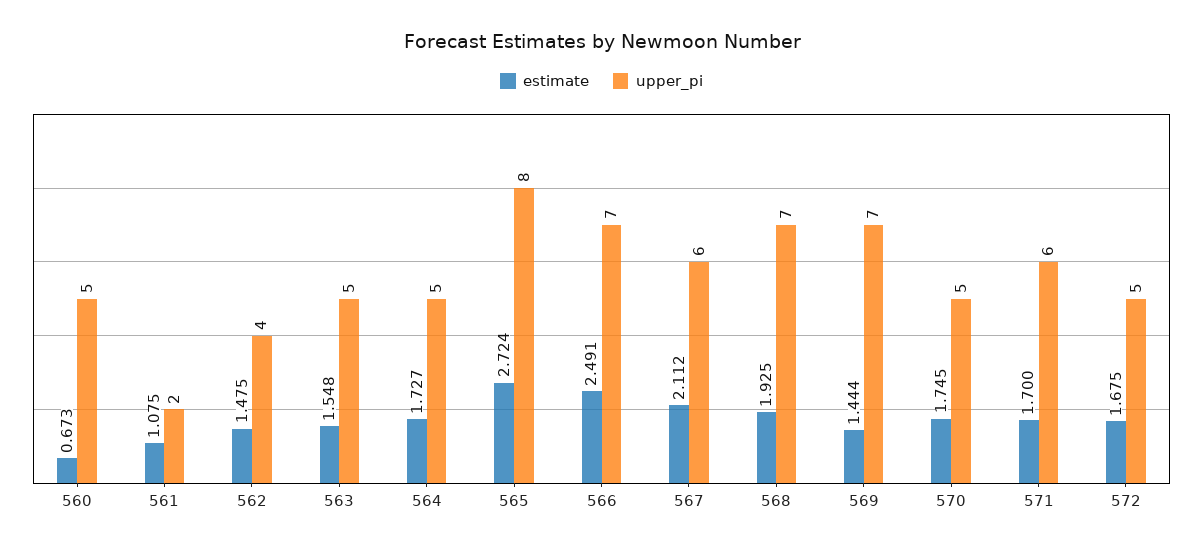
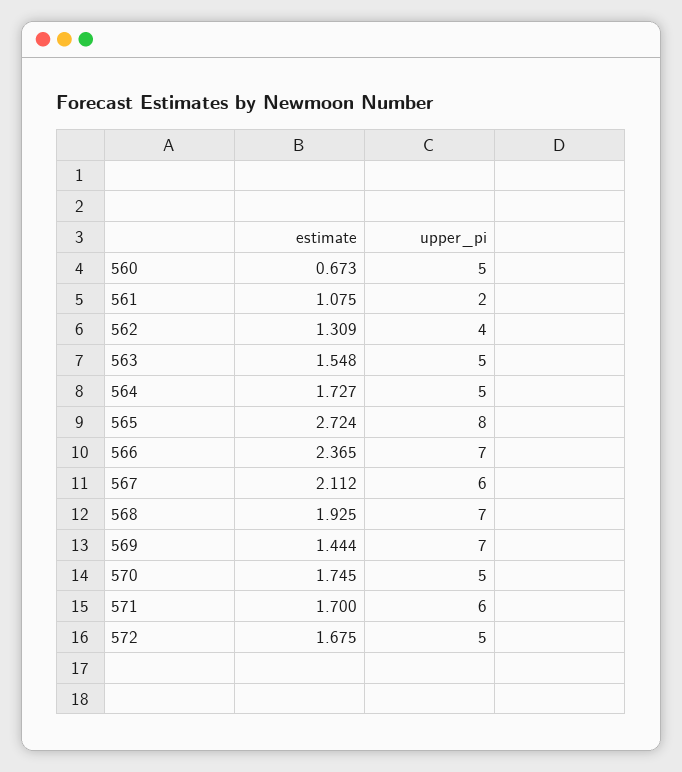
estimate, 562: 1.475 -> 1.309
estimate, 566: 2.491 -> 2.365

